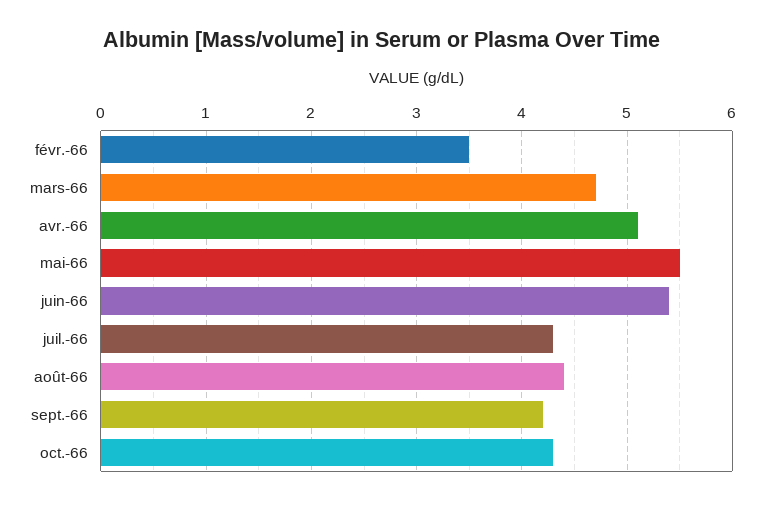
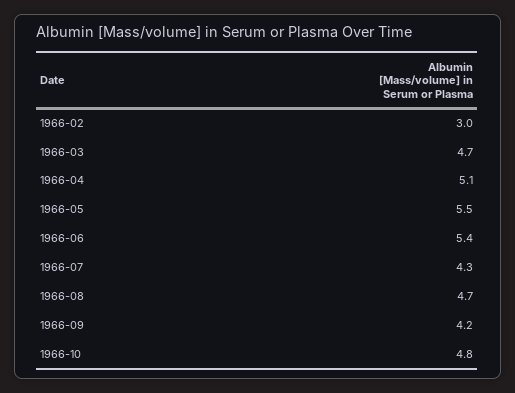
févr.-66: 3.5 -> 3
août-66: 4.4 -> 4.7
oct.-66: 4.3 -> 4.8

